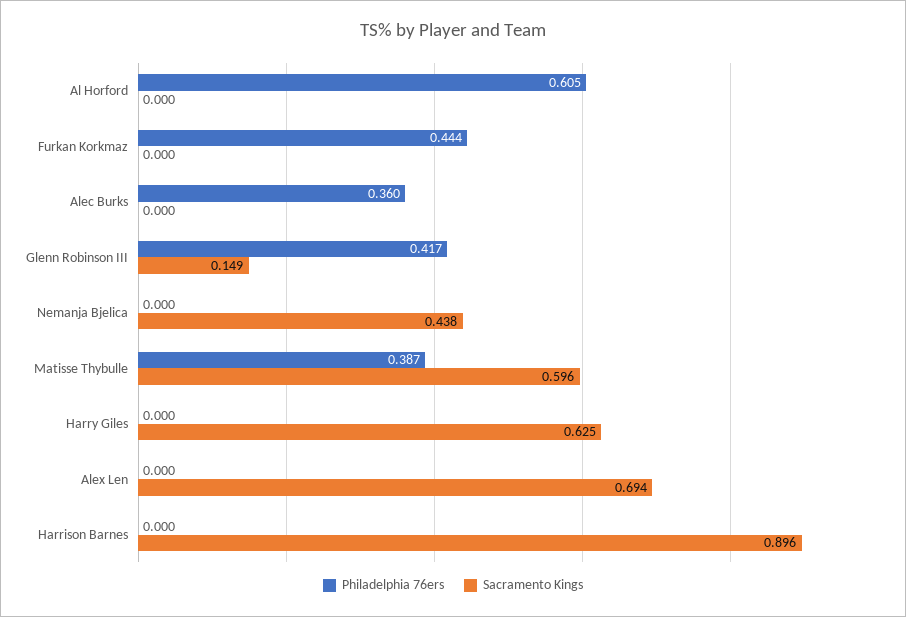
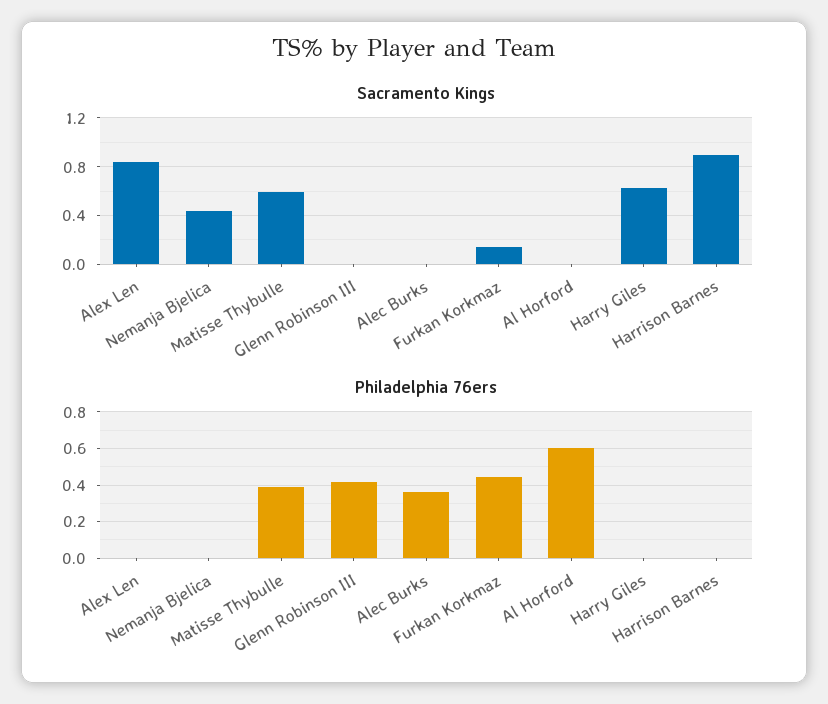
Sacramento Kings, Furkan Korkmaz: 0 -> 0.15
Sacramento Kings, Glenn Robinson III: 0.149 -> 0
Sacramento Kings, Alex Len: 0.694 -> 0.85

